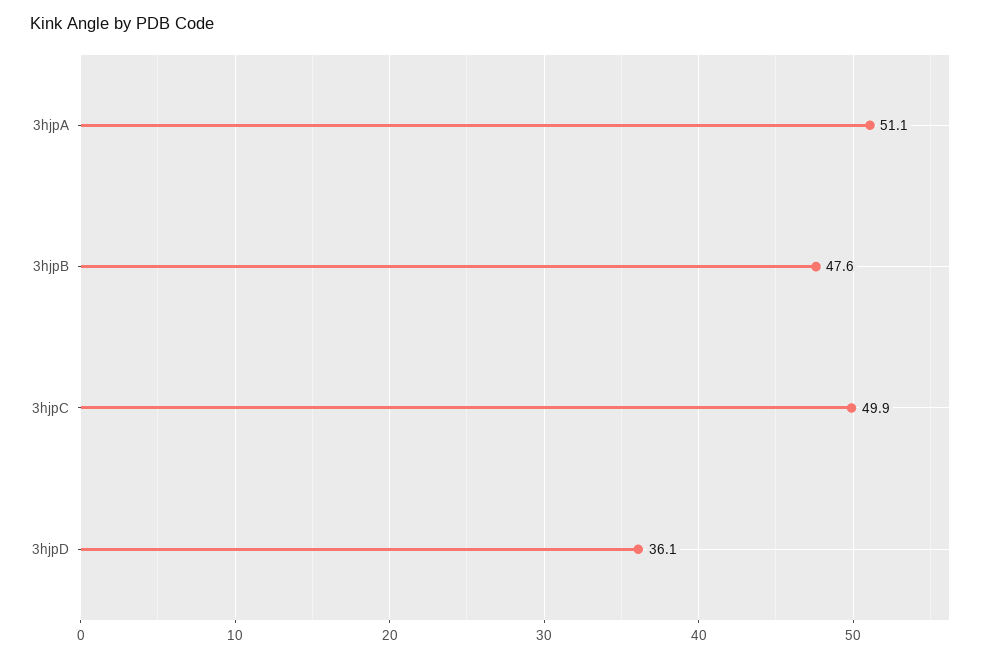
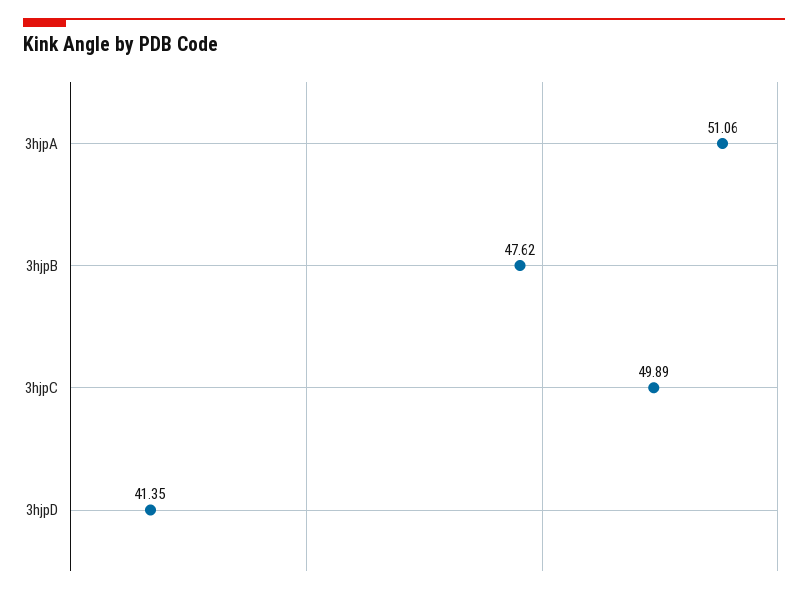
3hjpD: 36.1 -> 41.35

